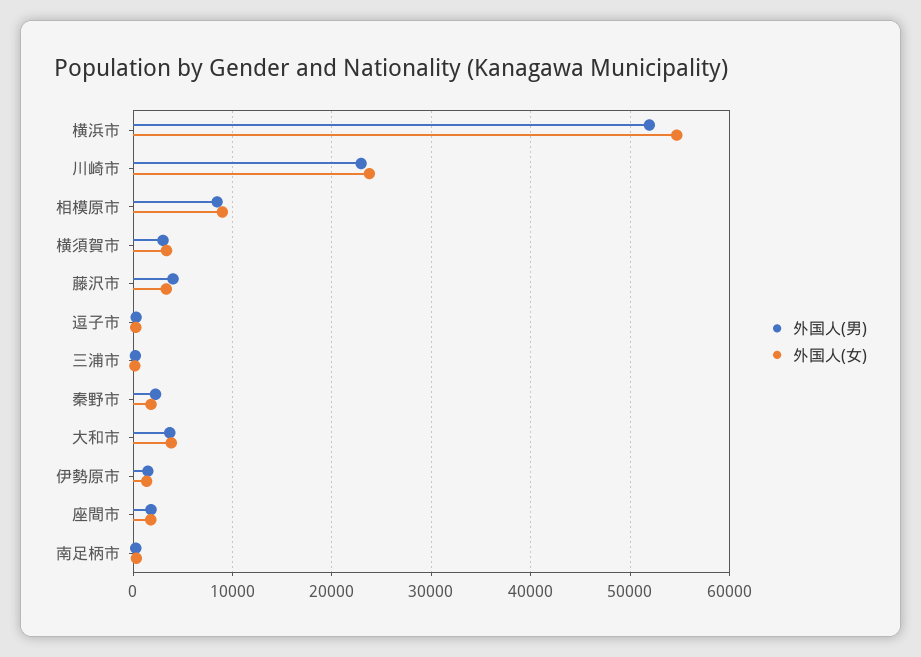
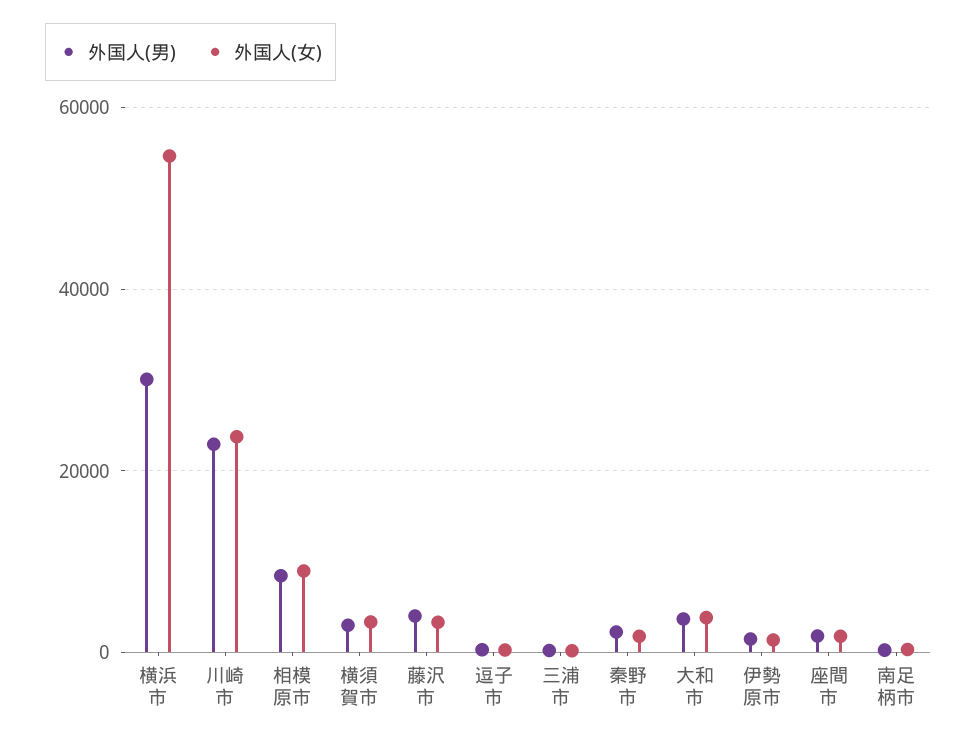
外国人(男), 横浜市: 52000 -> 30000

